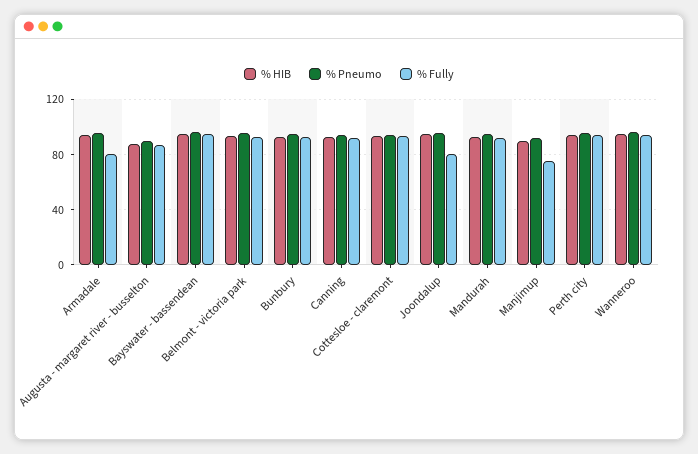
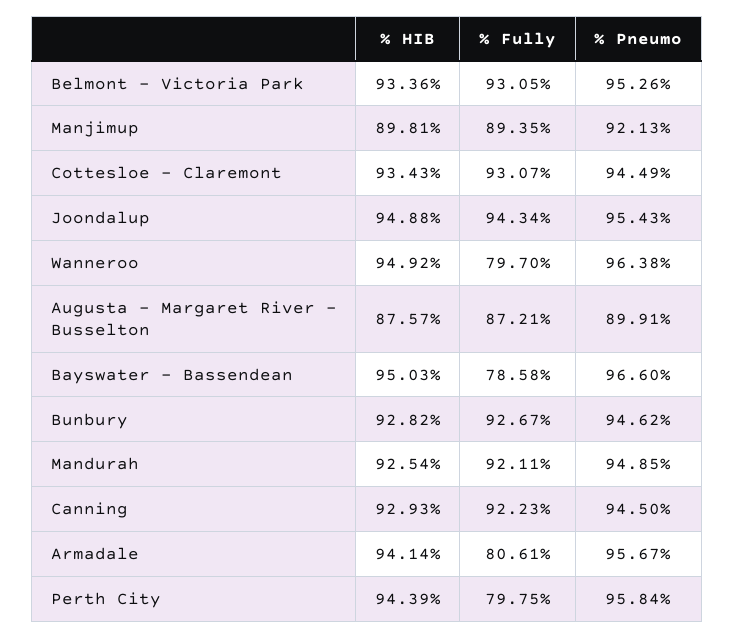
% Fully, Bayswater - bassendean: 95 -> 78.58
% Fully, Joondalup: 80 -> 94.34
% Fully, Manjimup: 75 -> 89.35
% Fully, Perth city: 95 -> 79.75
% Fully, Wanneroo: 95 -> 79.7

